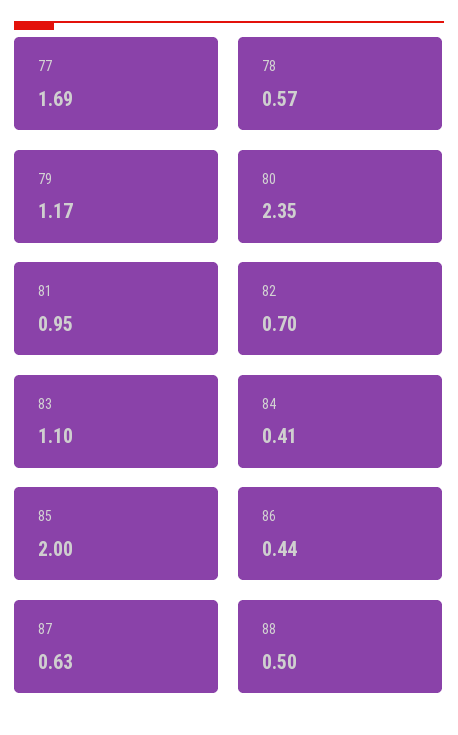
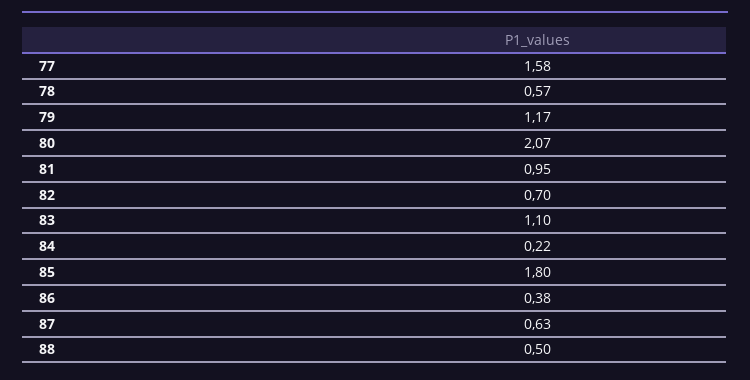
77: 1.69 -> 1.58
80: 2.35 -> 2.07
84: 0.41 -> 0.22
85: 2 -> 1.8
86: 0.44 -> 0.38

